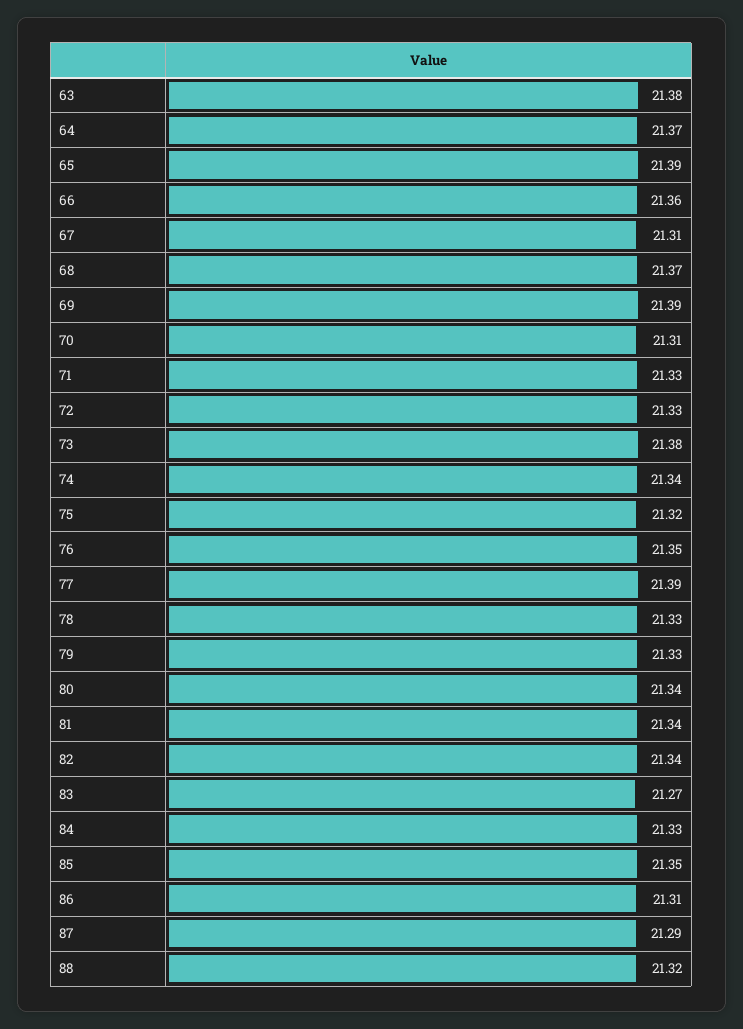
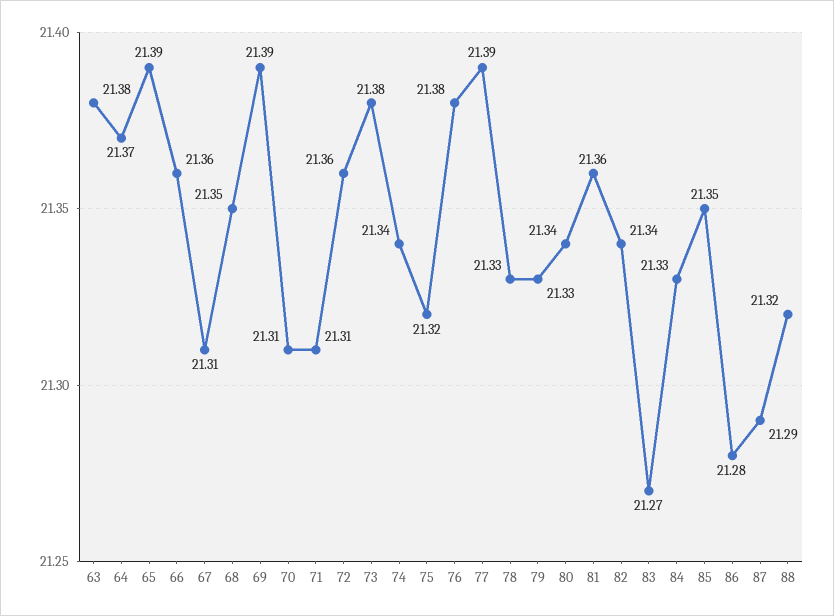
68: 21.37 -> 21.35
71: 21.33 -> 21.31
72: 21.33 -> 21.36
76: 21.35 -> 21.38
81: 21.34 -> 21.36
86: 21.31 -> 21.28

